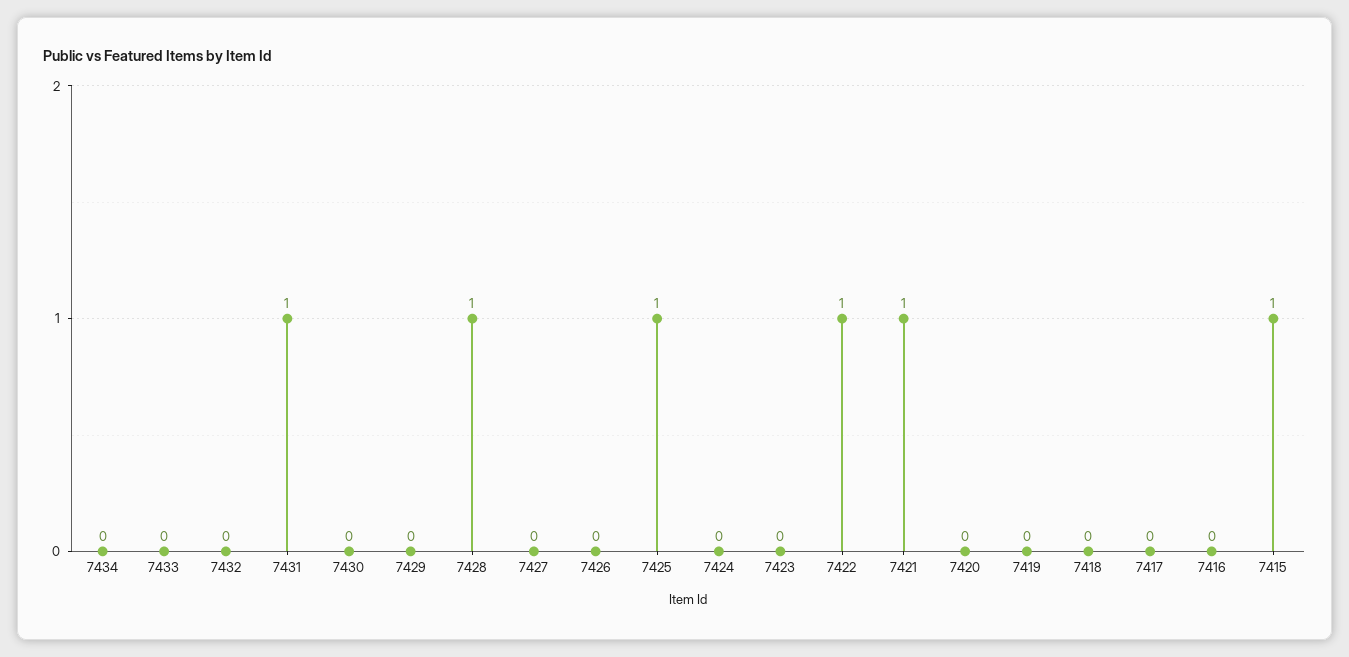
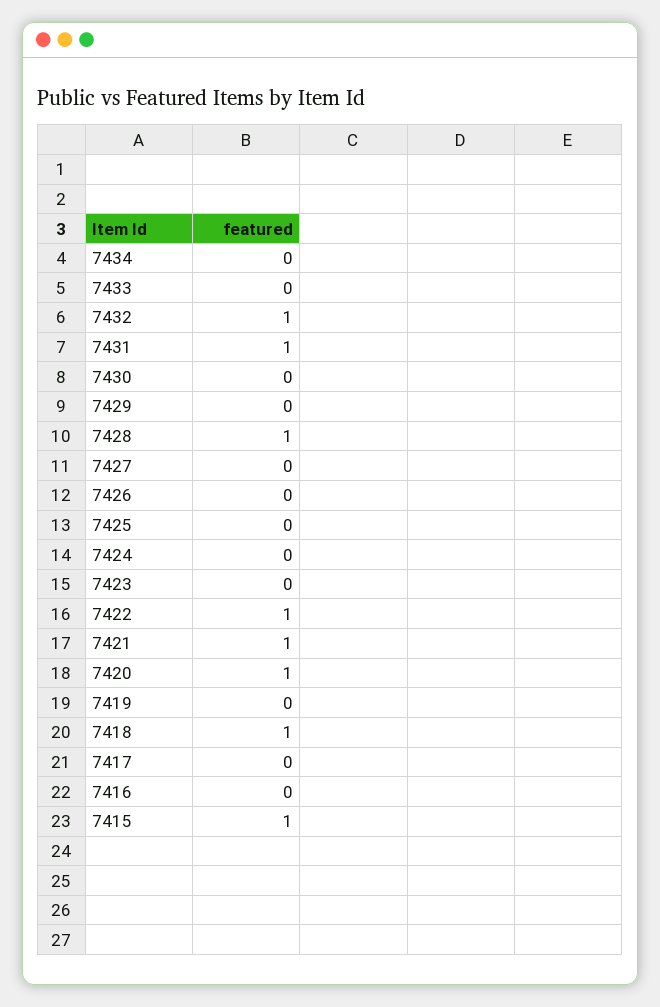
7432: 0 -> 1
7425: 1 -> 0
7420: 0 -> 1
7418: 0 -> 1

